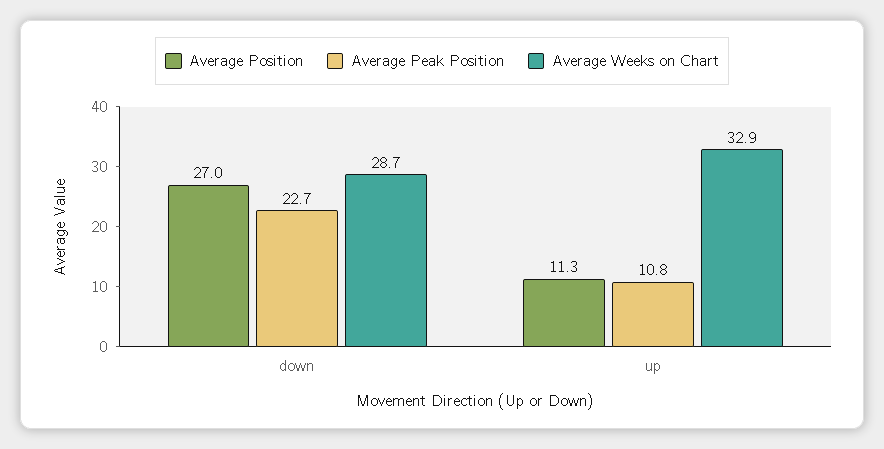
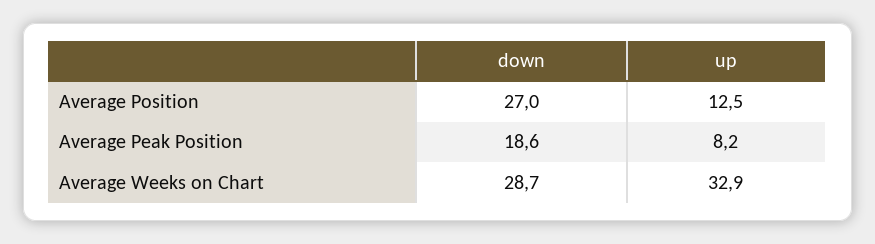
Average Peak Position, down: 22.7 -> 18.6
Average Position, up: 11.3 -> 12.5
Average Peak Position, up: 10.8 -> 8.2

